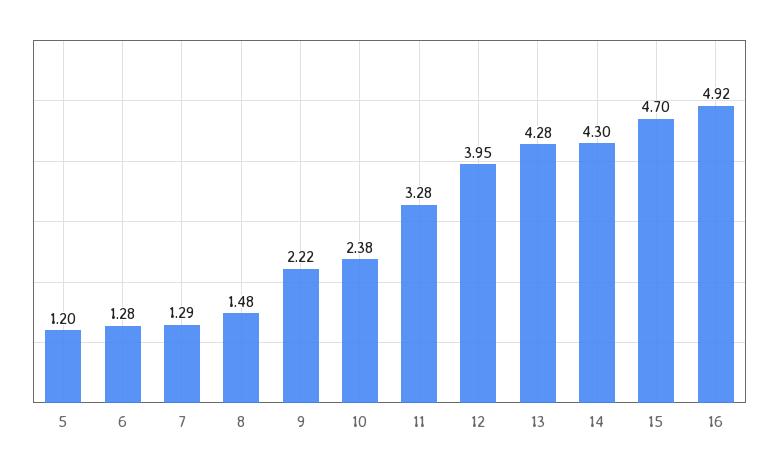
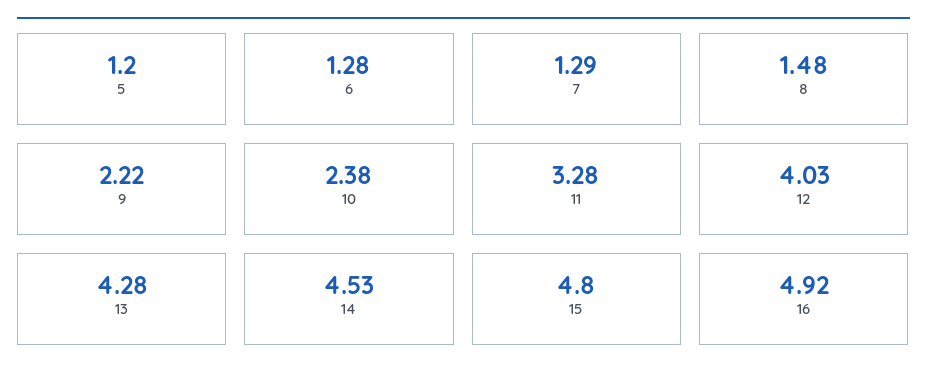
12: 3.95 -> 4.03
14: 4.3 -> 4.53
15: 4.7 -> 4.8

